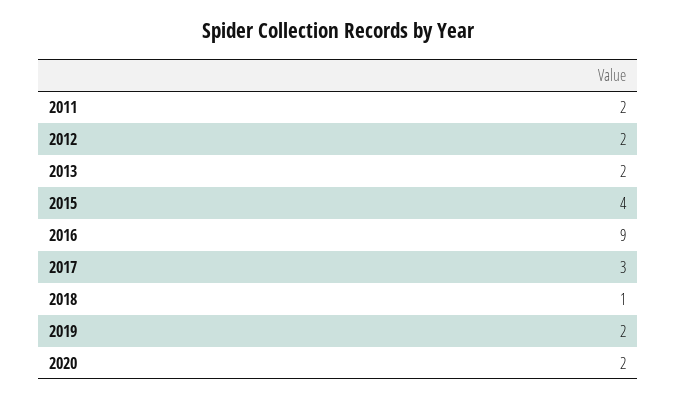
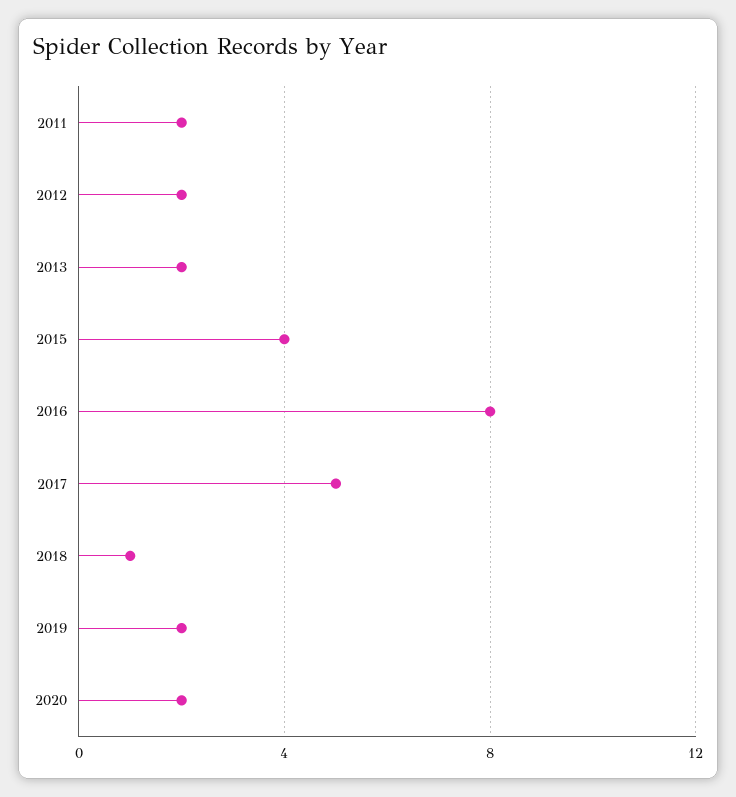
2016: 9 -> 8
2017: 3 -> 5

